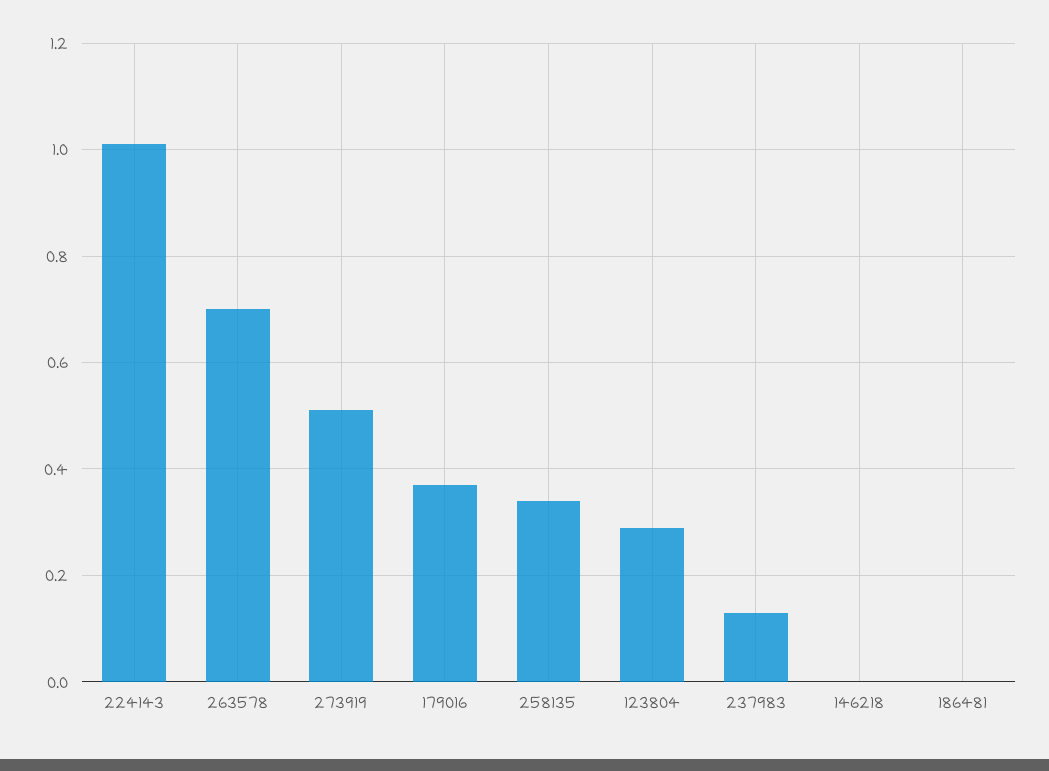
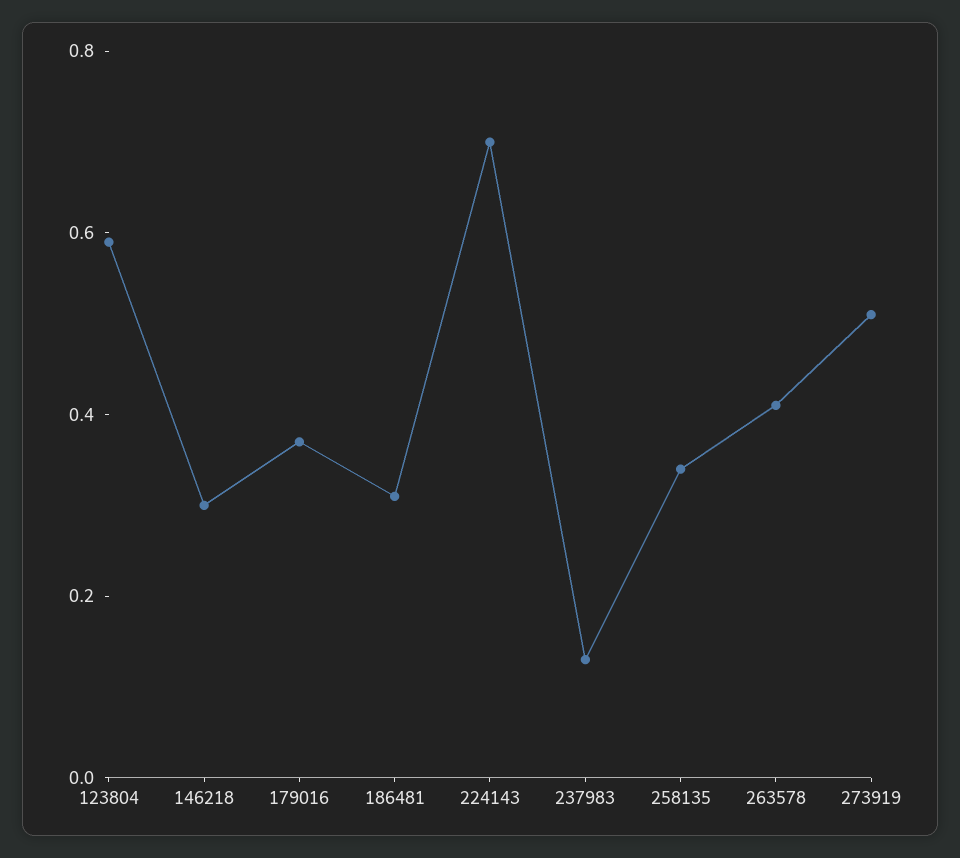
224143: 1 -> 0.7
263578: 0.7 -> 0.4
123804: 0.3 -> 0.6
146218: 0 -> 0.3
186481: 0 -> 0.3

